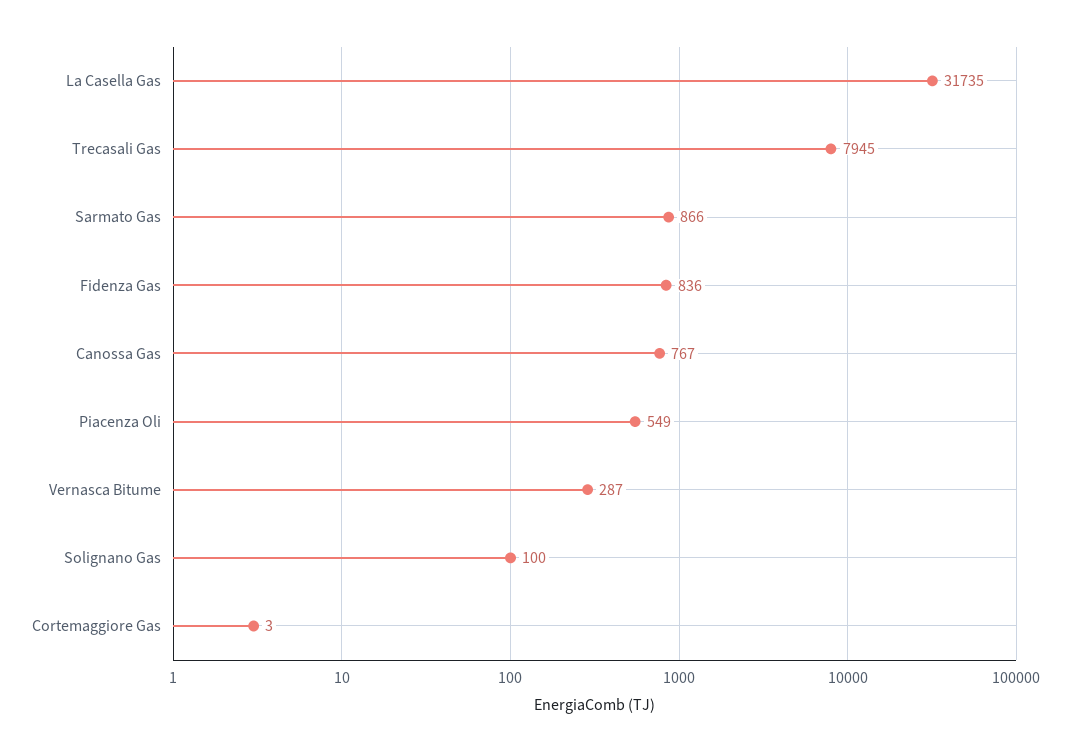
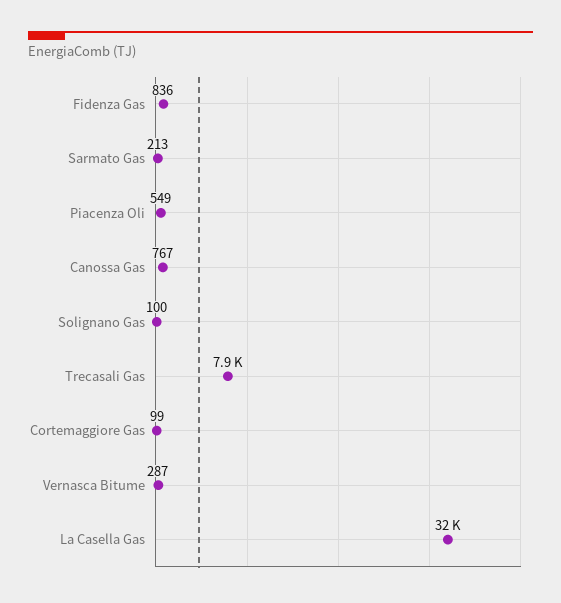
Sarmato Gas: 866 -> 213
Cortemaggiore Gas: 3 -> 99

